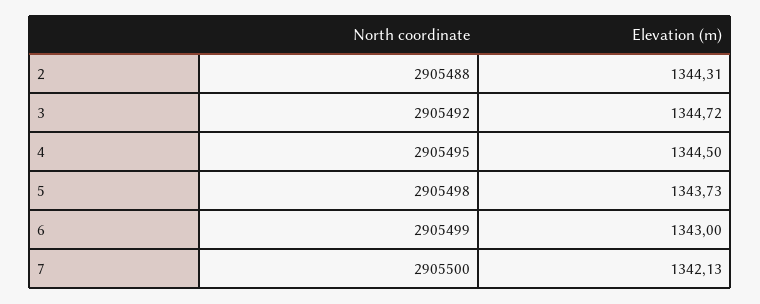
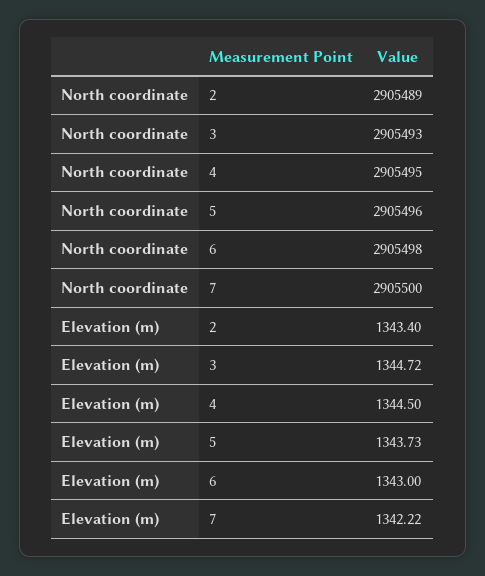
North coordinate, 2: 2905488 -> 2905489
Elevation (m), 2: 1344.31 -> 1343.4
North coordinate, 3: 2905492 -> 2905493
North coordinate, 5: 2905498 -> 2905496
North coordinate, 6: 2905499 -> 2905498
Elevation (m), 7: 1342.13 -> 1342.22

